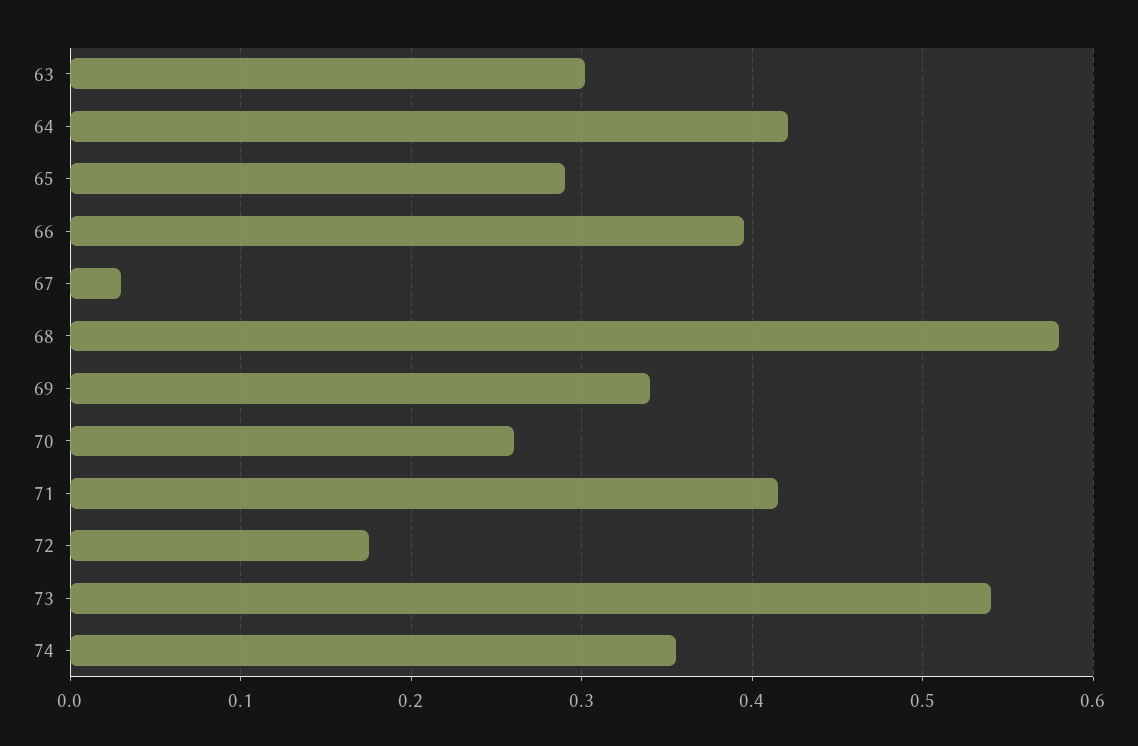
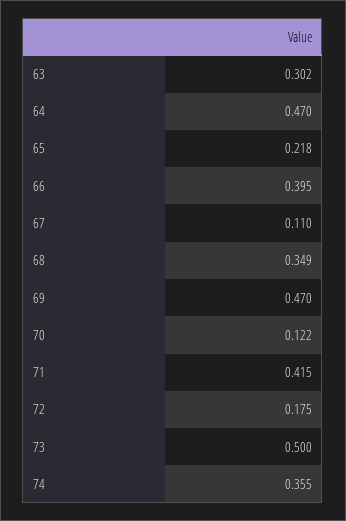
64: 0.42 -> 0.47
65: 0.29 -> 0.218
67: 0.03 -> 0.11
68: 0.58 -> 0.349
69: 0.34 -> 0.47
70: 0.26 -> 0.122
73: 0.54 -> 0.5

